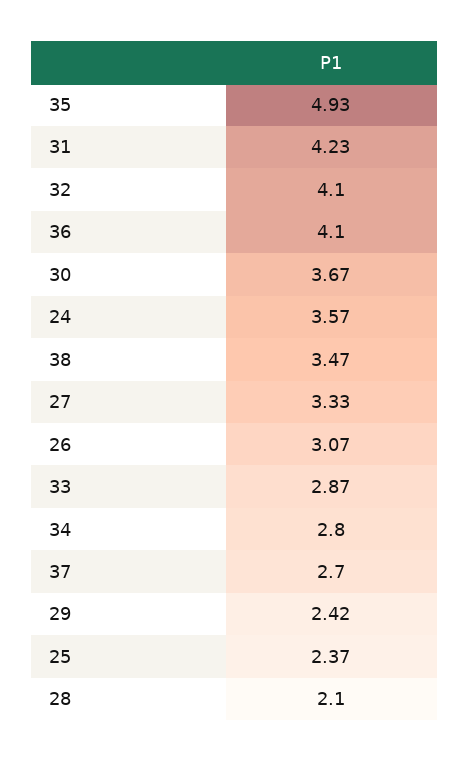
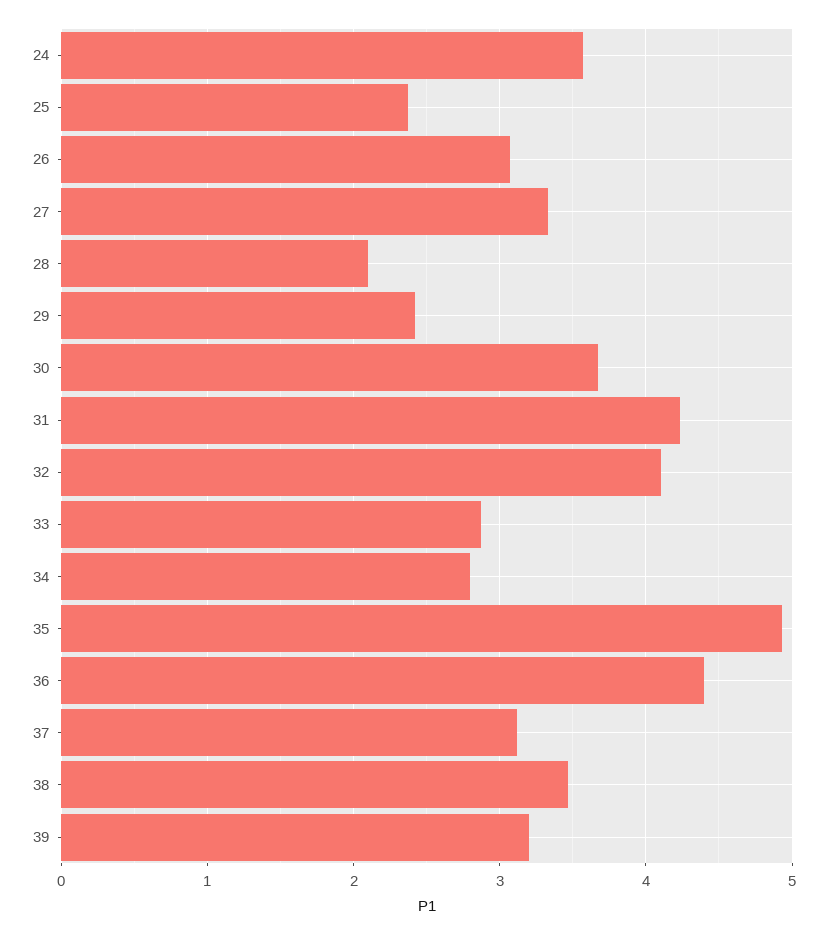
36: 4.1 -> 4.4
37: 2.7 -> 3.1
39: none -> 3.2

